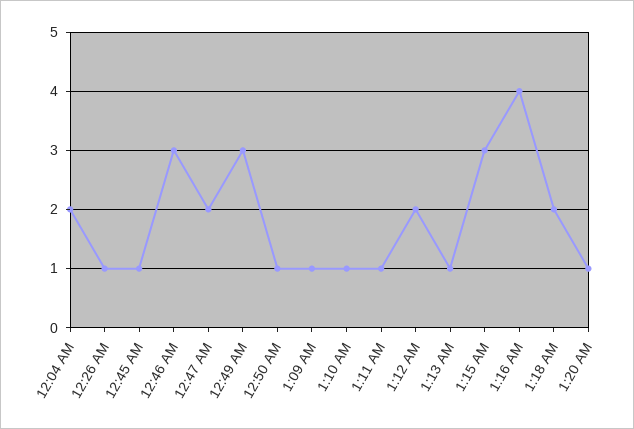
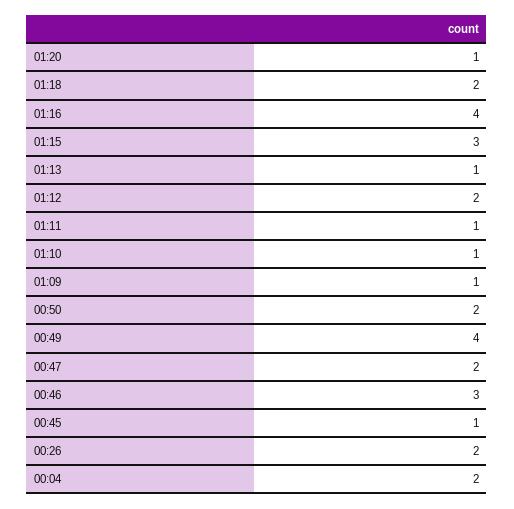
12:26 AM: 1 -> 2
12:49 AM: 3 -> 4
12:50 AM: 1 -> 2

